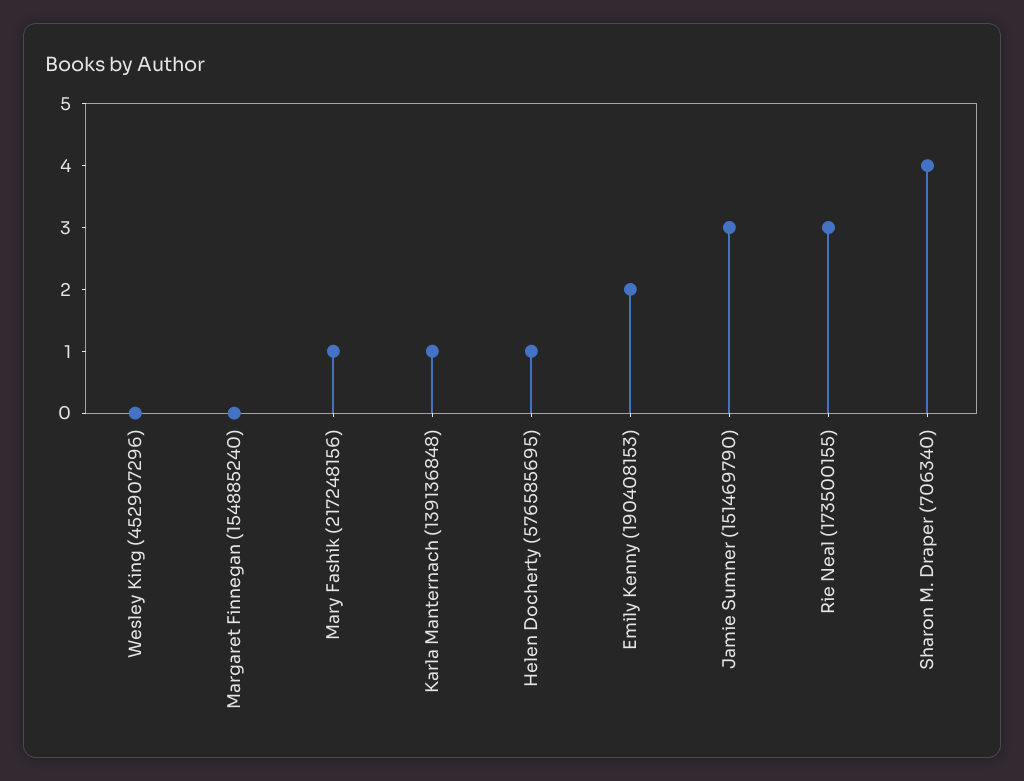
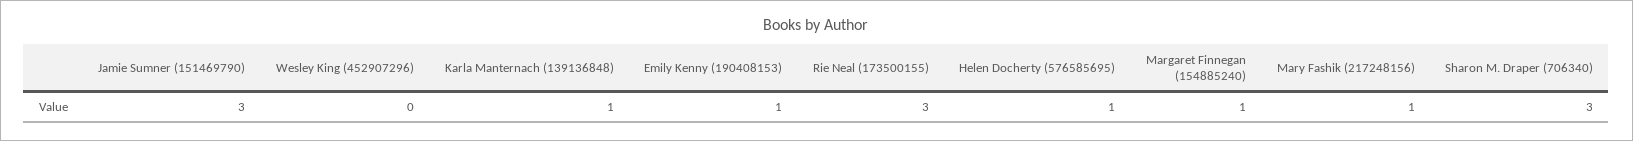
Margaret Finnegan (154885240): 0 -> 1
Emily Kenny (190408153): 2 -> 1
Sharon M. Draper (706340): 4 -> 3

